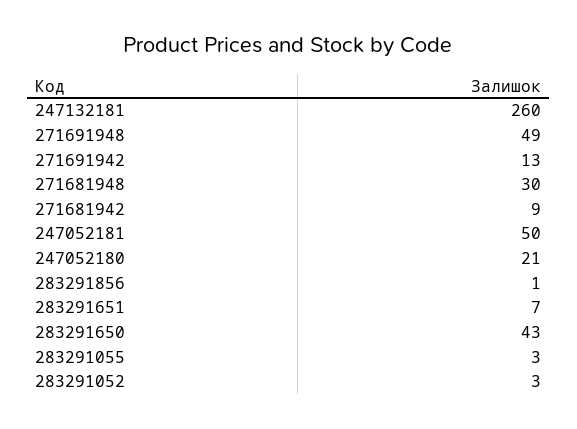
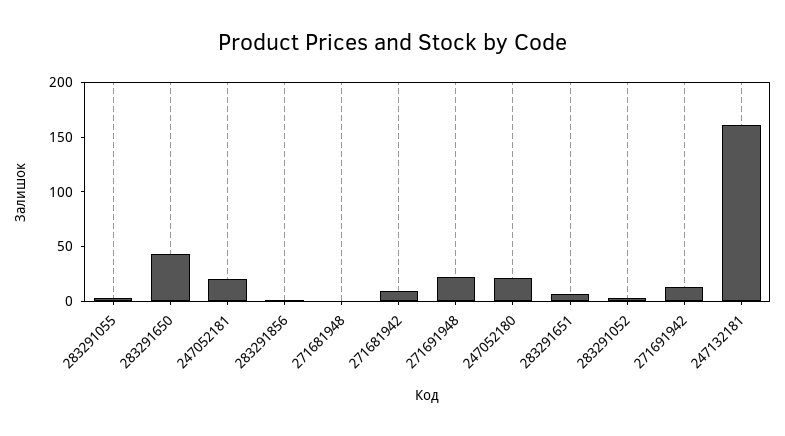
247132181: 260 -> 160
271691948: 49 -> 20
271681948: 30 -> 0
247052181: 50 -> 20

